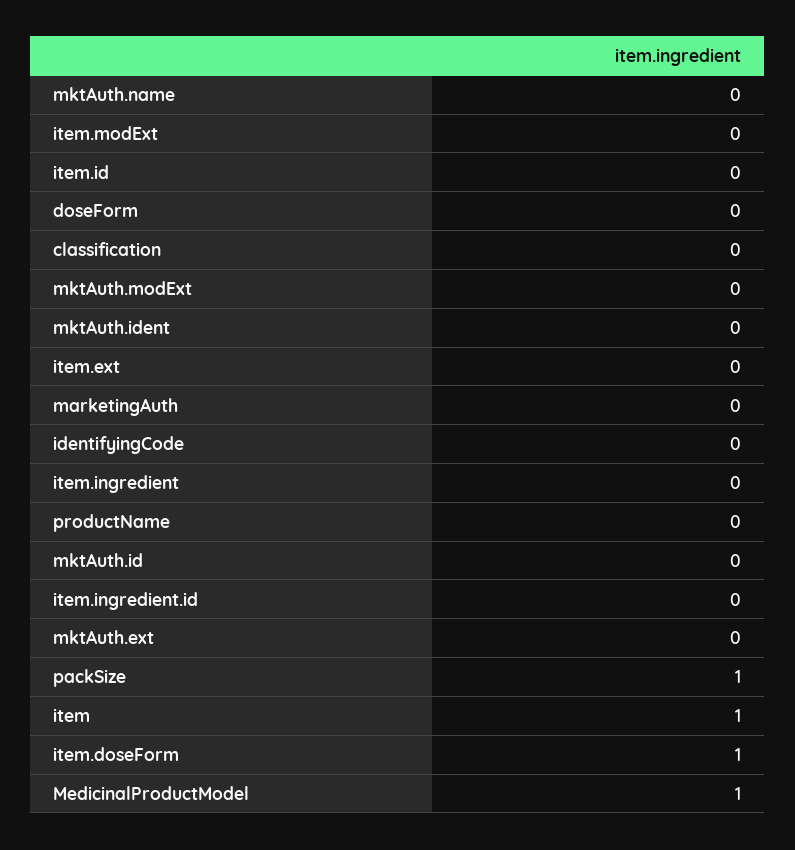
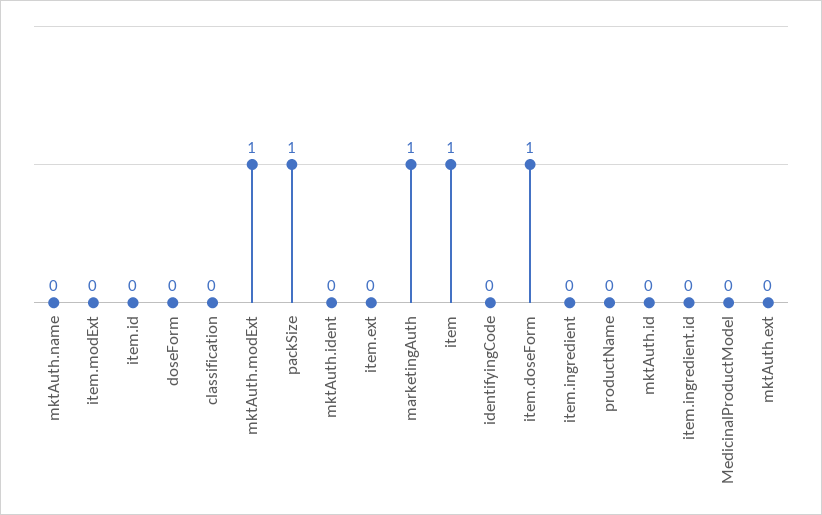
mktAuth.modExt: 0 -> 1
marketingAuth: 0 -> 1
MedicinalProductModel: 1 -> 0

